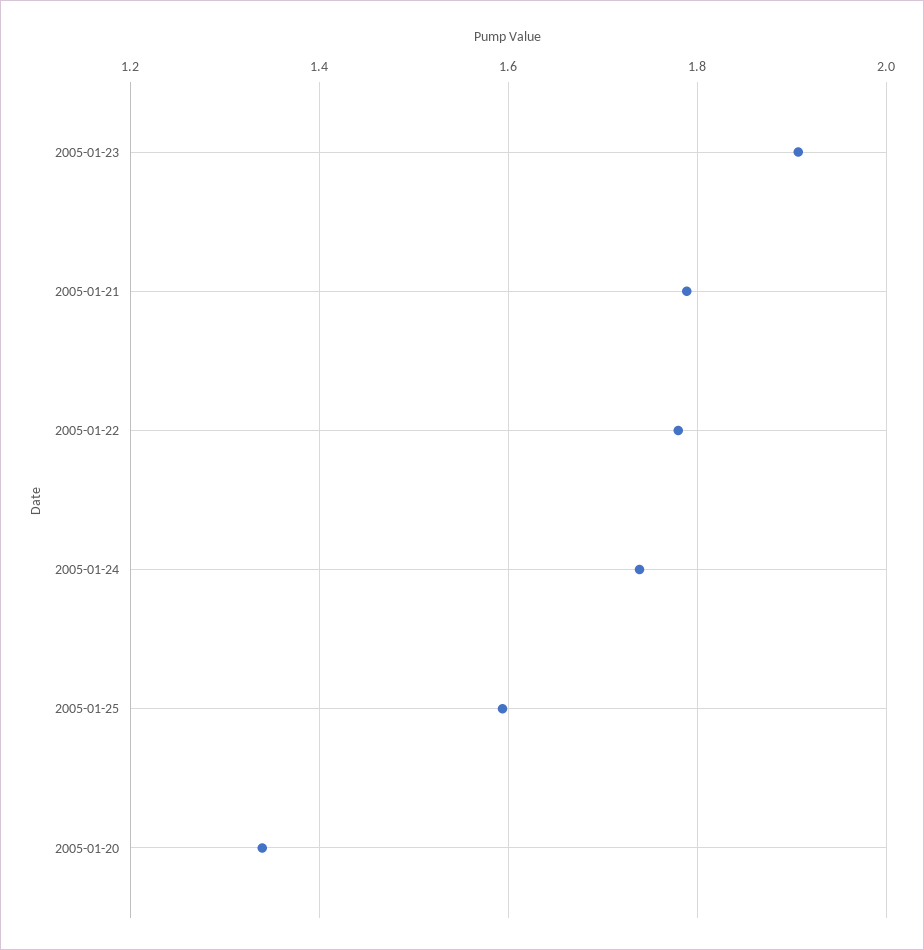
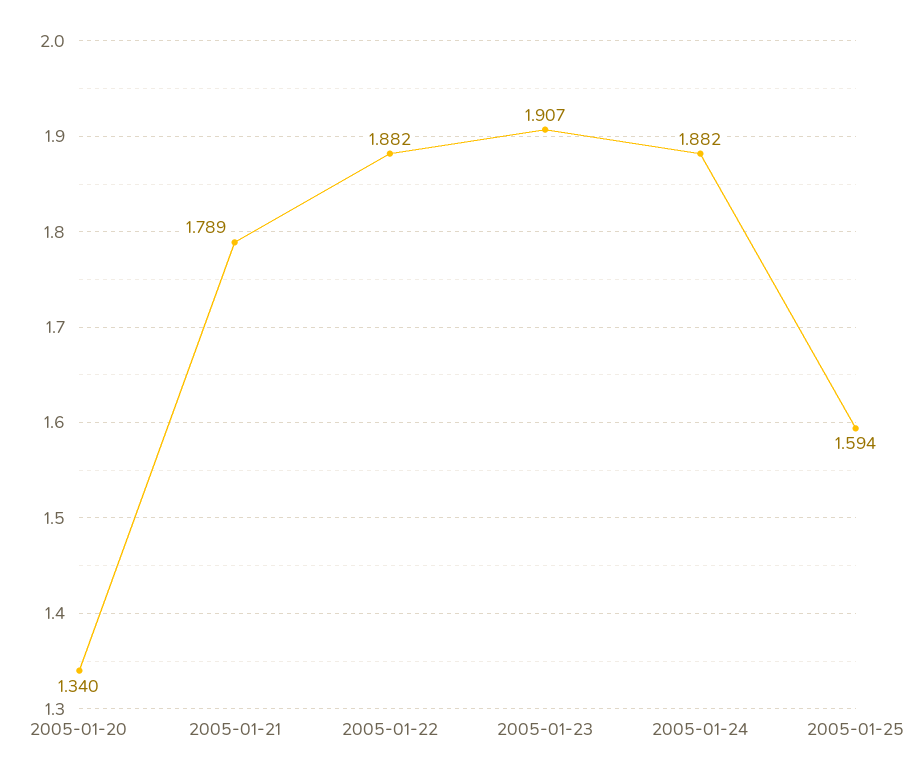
2005-01-22: 1.78 -> 1.882
2005-01-24: 1.74 -> 1.882

